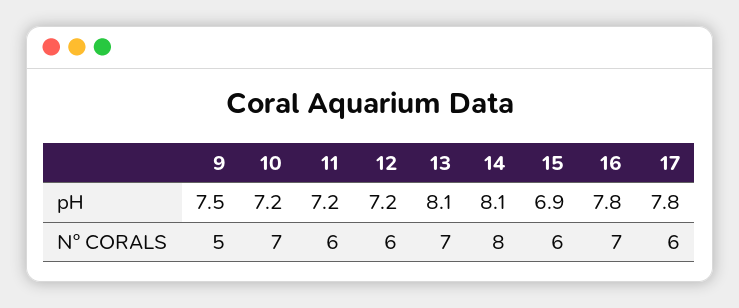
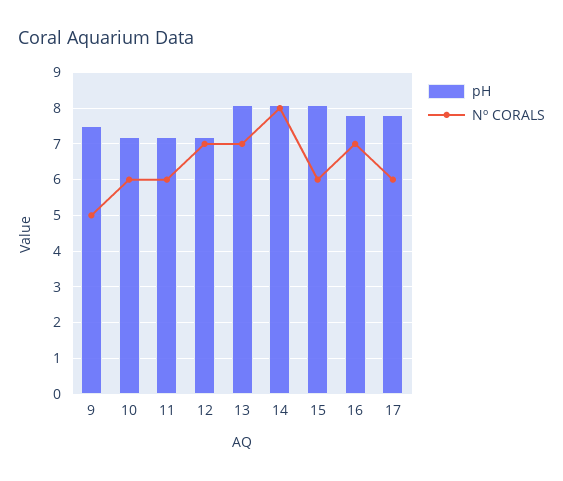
pH, 15: 6.9 -> 8
Nº CORALS, 10: 7 -> 6
Nº CORALS, 12: 6 -> 7

